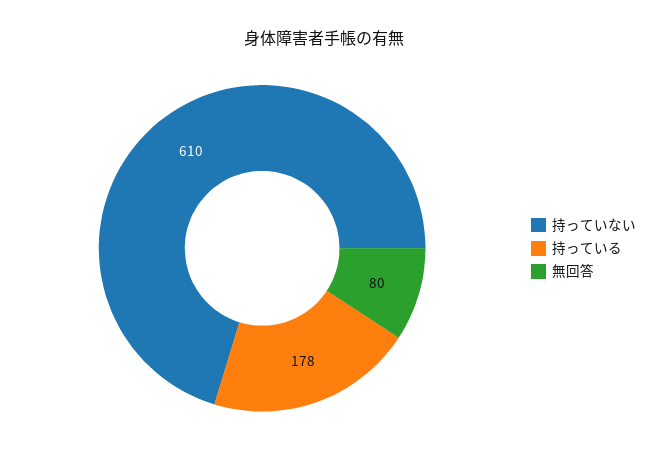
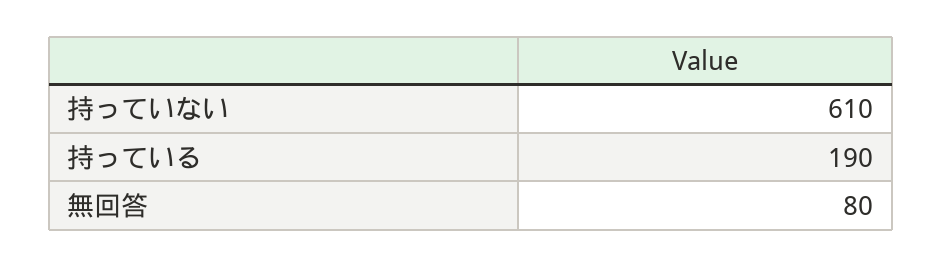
持っている: 178 -> 190

